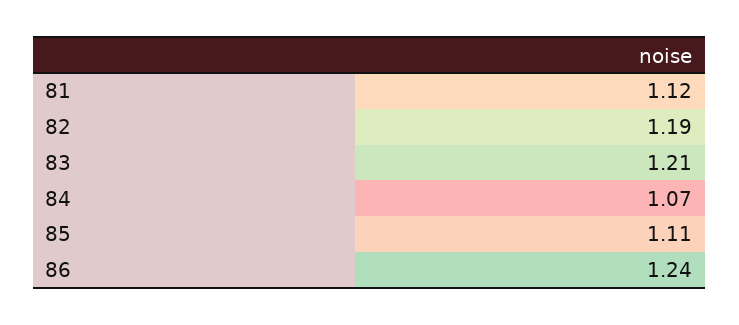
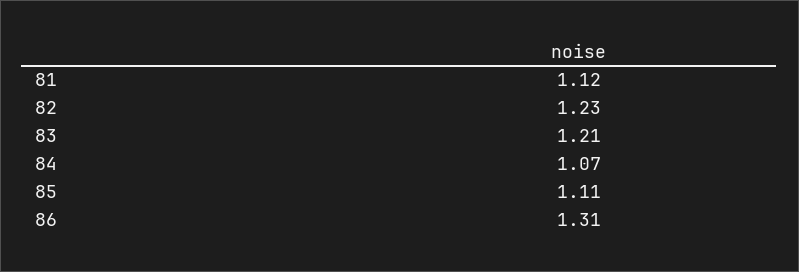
82: 1.19 -> 1.23
86: 1.24 -> 1.31

